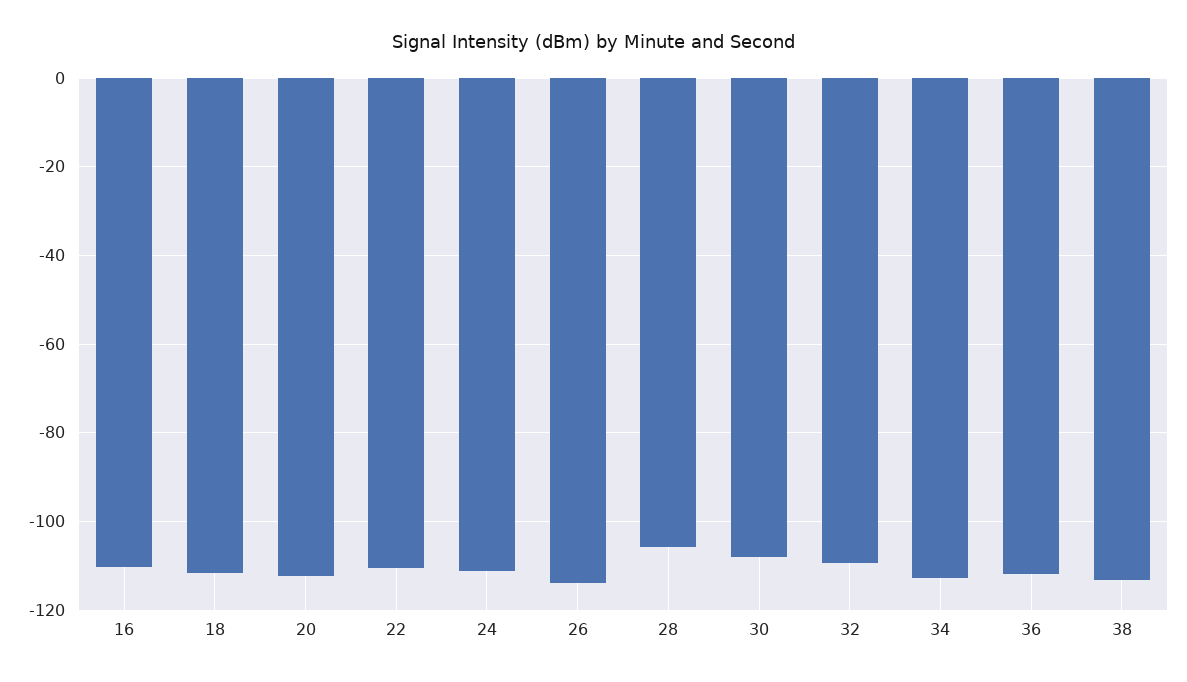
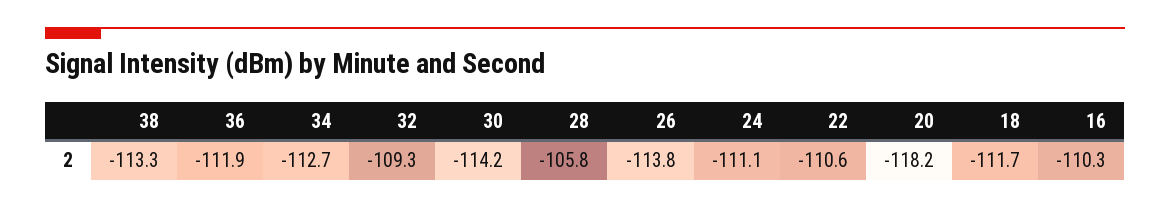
20: -112 -> -118.2
30: -108 -> -114.2

